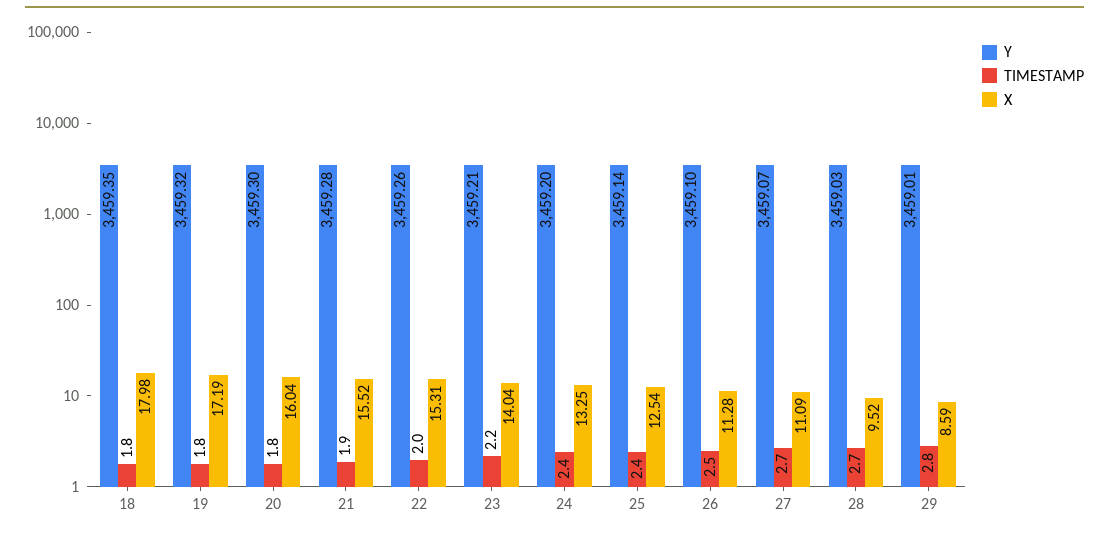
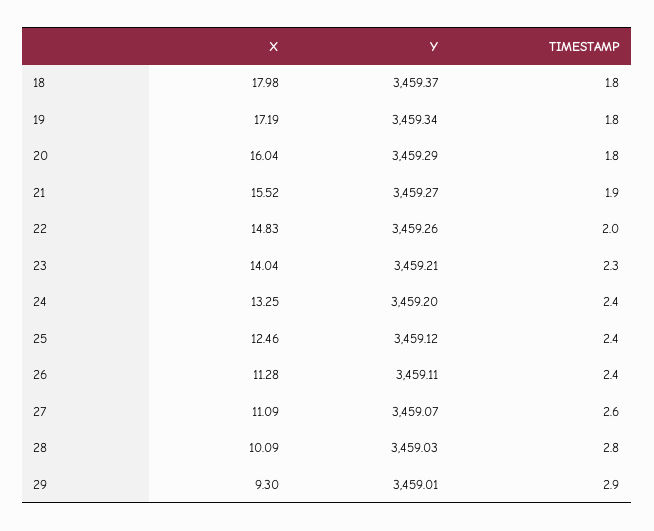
Y, 18: 3459.35 -> 3459.37
Y, 19: 3459.32 -> 3459.34
Y, 20: 3459.3 -> 3459.29
Y, 21: 3459.28 -> 3459.27
X, 22: 15.31 -> 14.83
TIMESTAMP, 23: 2.2 -> 2.3
Y, 25: 3459.14 -> 3459.12
X, 25: 12.54 -> 12.46
Y, 26: 3459.1 -> 3459.11
TIMESTAMP, 26: 2.5 -> 2.4
TIMESTAMP, 27: 2.7 -> 2.6
TIMESTAMP, 28: 2.7 -> 2.8
X, 28: 9.52 -> 10.09
TIMESTAMP, 29: 2.8 -> 2.9
X, 29: 8.59 -> 9.3

